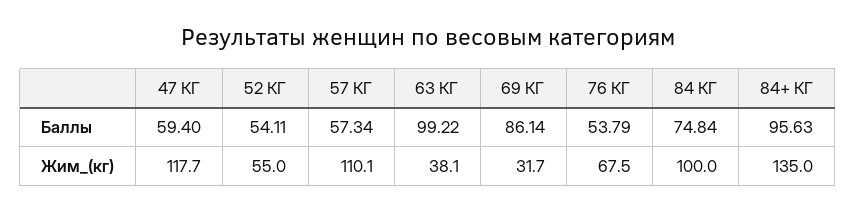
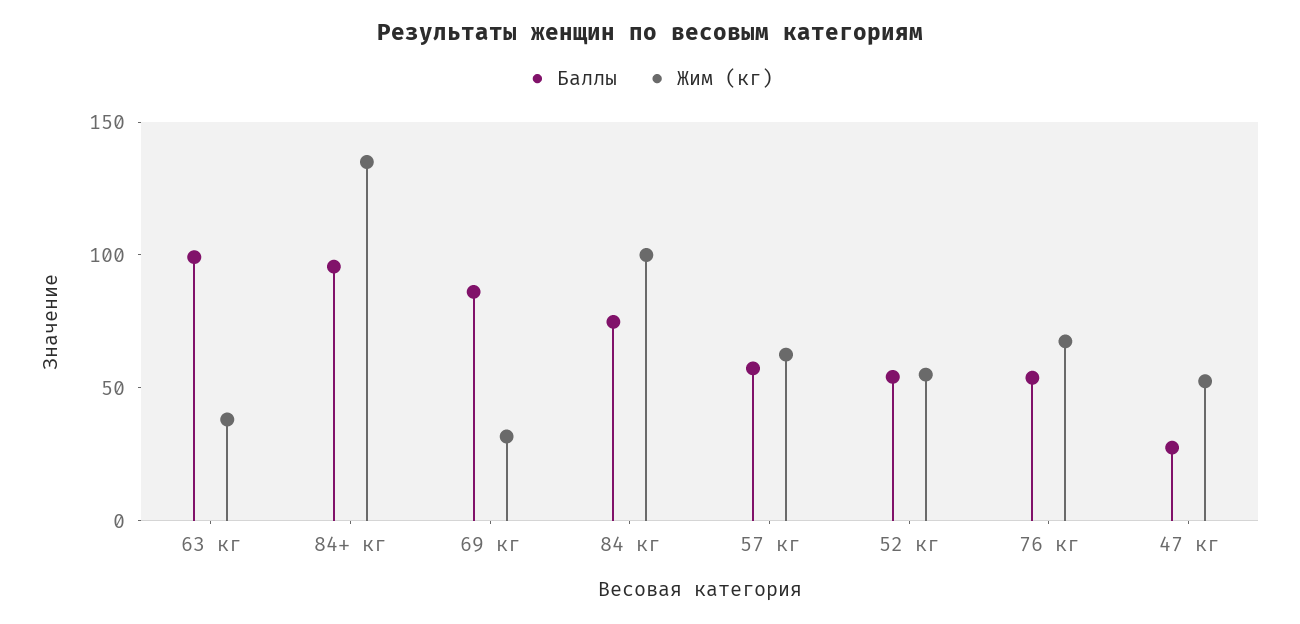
Баллы, 47 КГ: 59.4 -> 30
Жим_(кг), 47 КГ: 117.7 -> 50
Жим_(кг), 57 КГ: 110.1 -> 60

